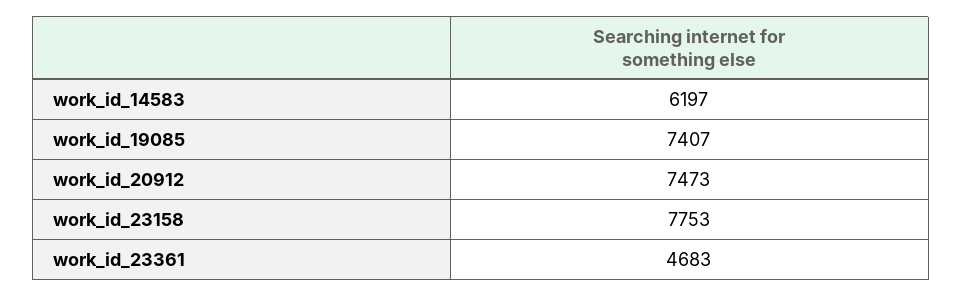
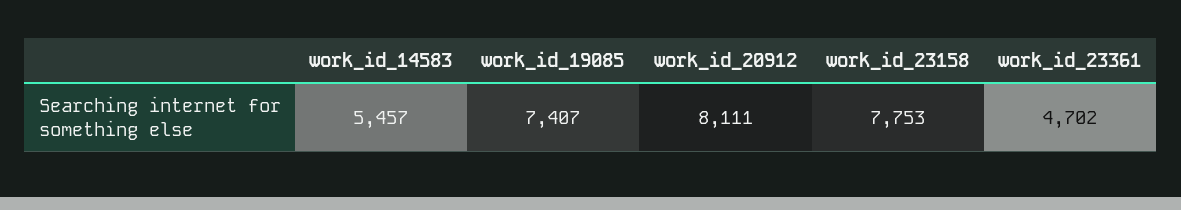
work_id_14583: 6197 -> 5457
work_id_20912: 7473 -> 8111
work_id_23361: 4683 -> 4702

